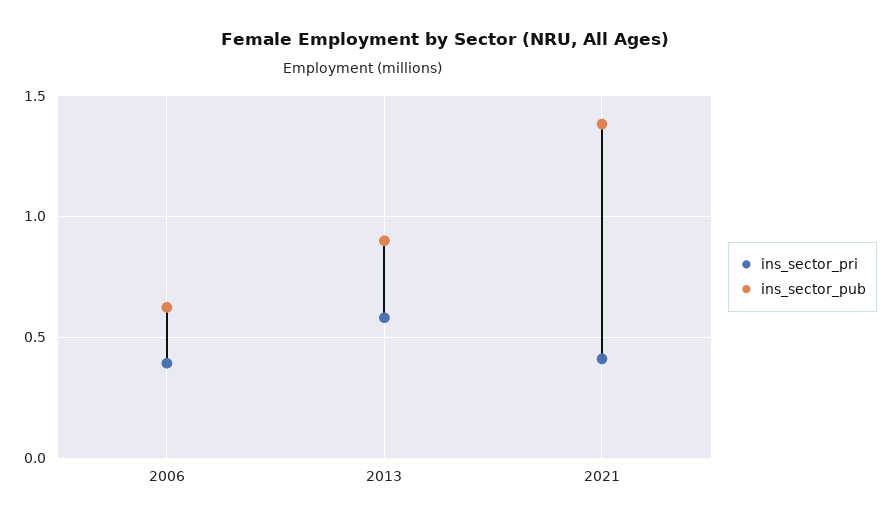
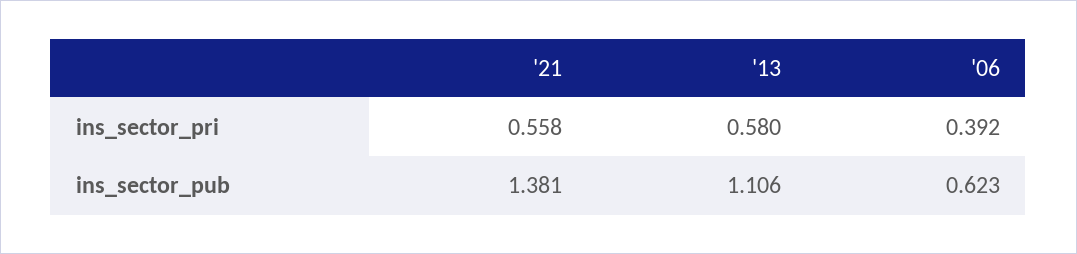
ins_sector_pub, 2013: 0.9 -> 1.106
ins_sector_pri, 2021: 0.4 -> 0.558

